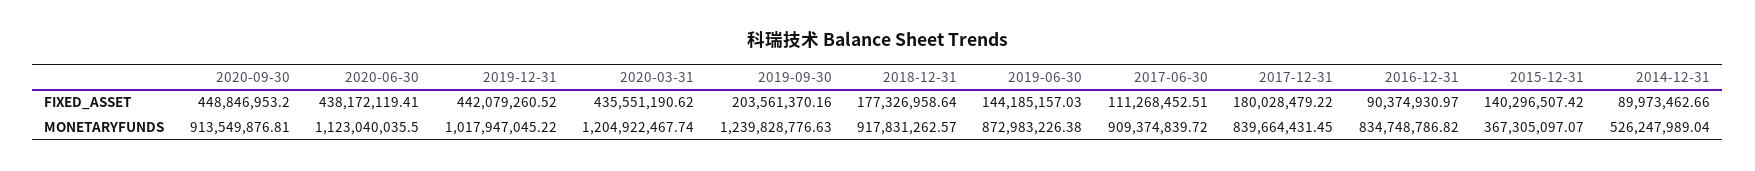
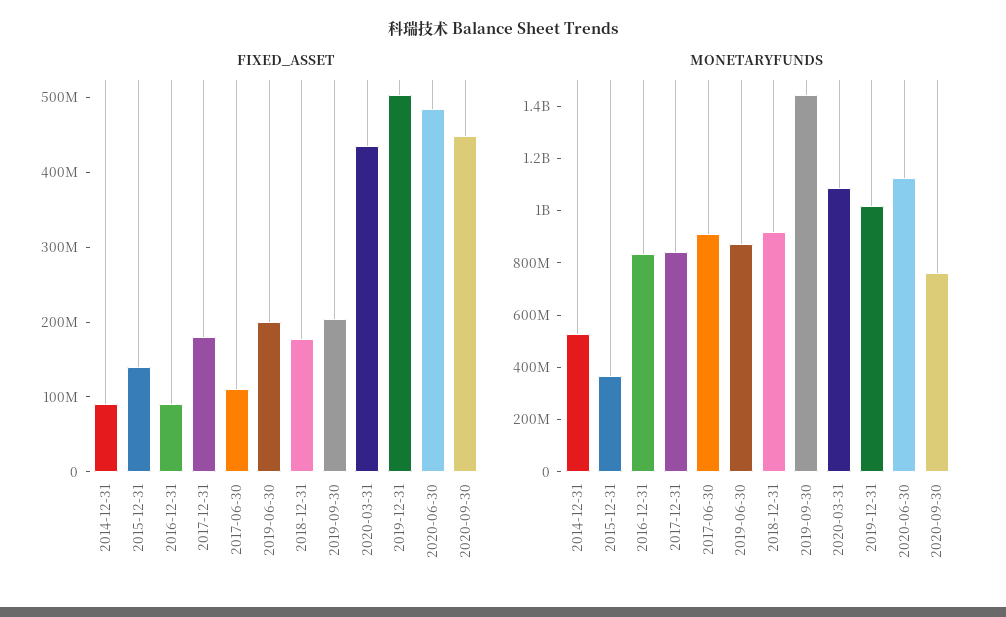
FIXED_ASSET, 2020-06-30: 438172119.41 -> 480000000
FIXED_ASSET, 2019-12-31: 442079260.52 -> 500000000
FIXED_ASSET, 2019-06-30: 144185157.03 -> 200000000
MONETARYFUNDS, 2020-09-30: 913549876.81 -> 750000000
MONETARYFUNDS, 2020-03-31: 1204922467.74 -> 1100000000
MONETARYFUNDS, 2019-09-30: 1239828776.63 -> 1450000000

